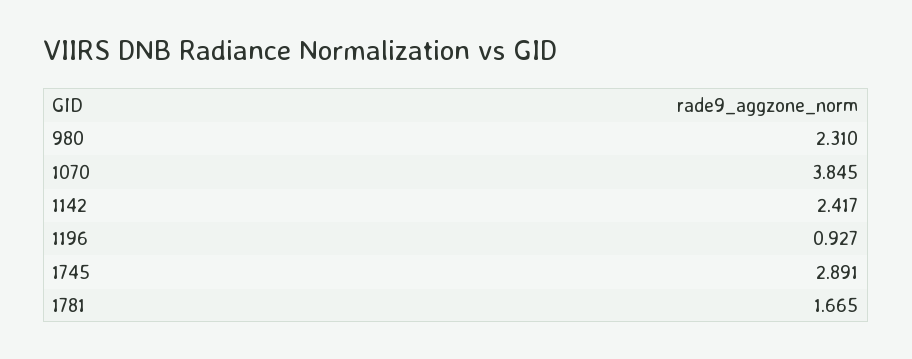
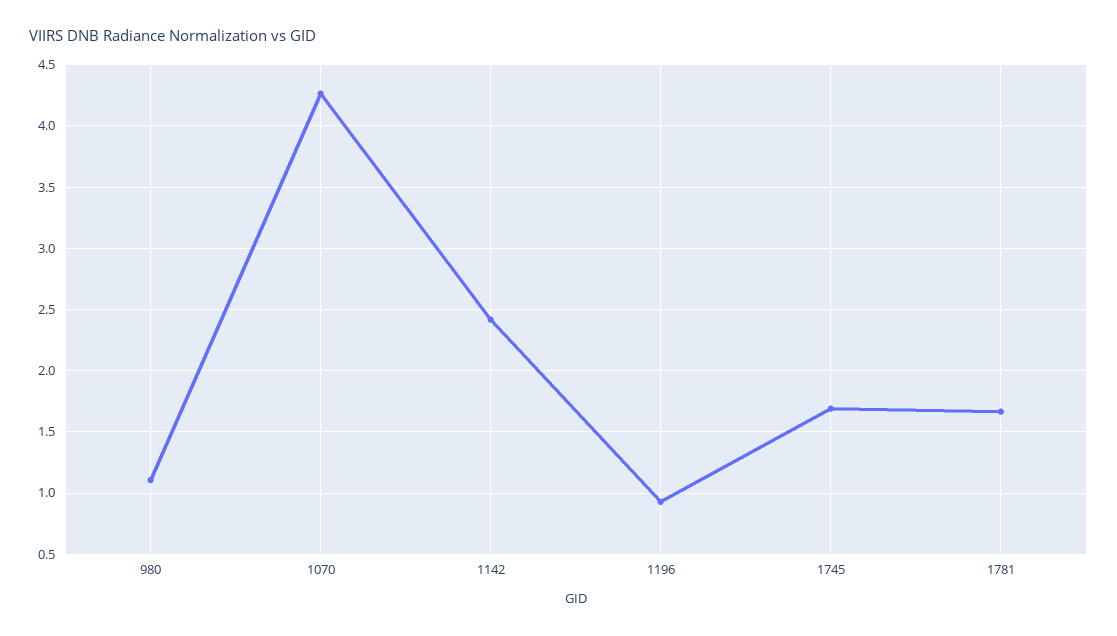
980: 2.31 -> 1.1
1070: 3.845 -> 4.25
1745: 2.891 -> 1.7

